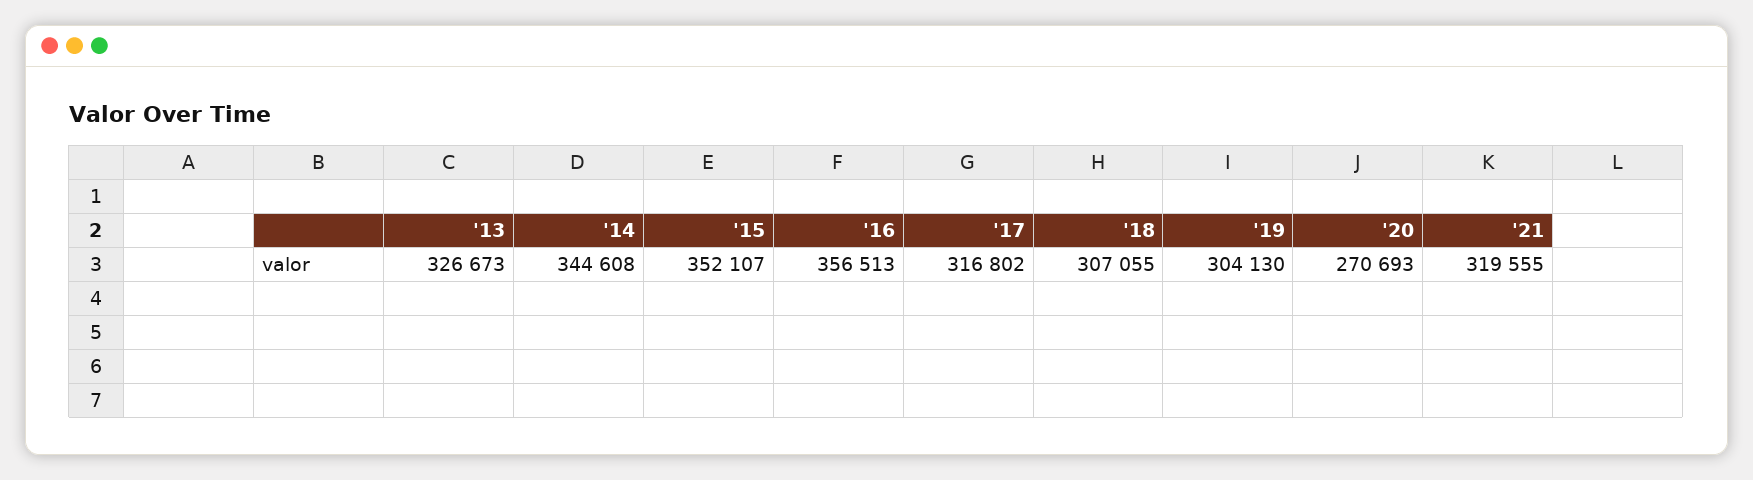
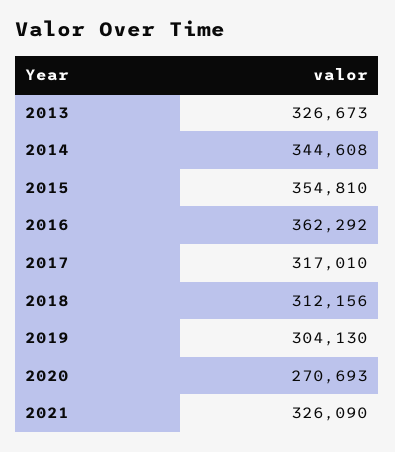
'15: 352107 -> 354810
'16: 356513 -> 362292
'17: 316802 -> 317010
'18: 307055 -> 312156
'21: 319555 -> 326090

